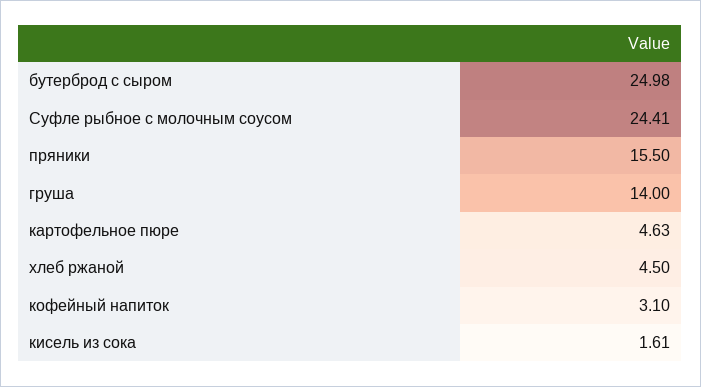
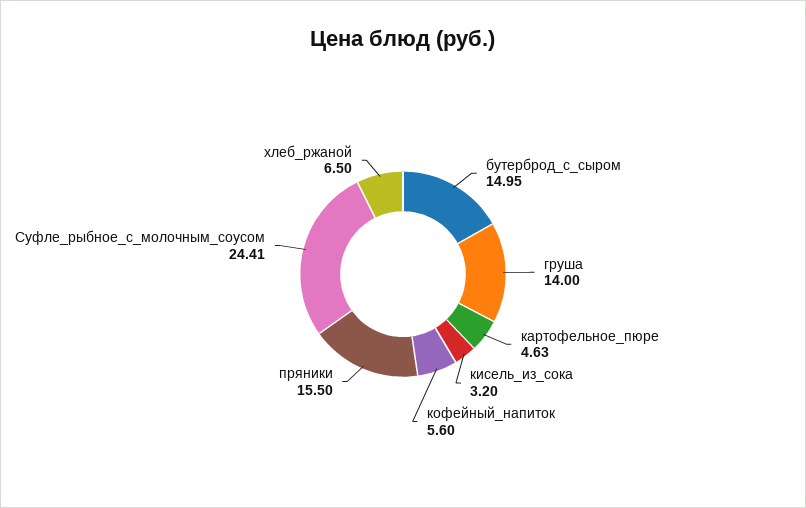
бутерброд с сыром: 24.98 -> 14.95
хлеб ржаной: 4.5 -> 6.5
кофейный напиток: 3.1 -> 5.6
кисель из сока: 1.61 -> 3.2

